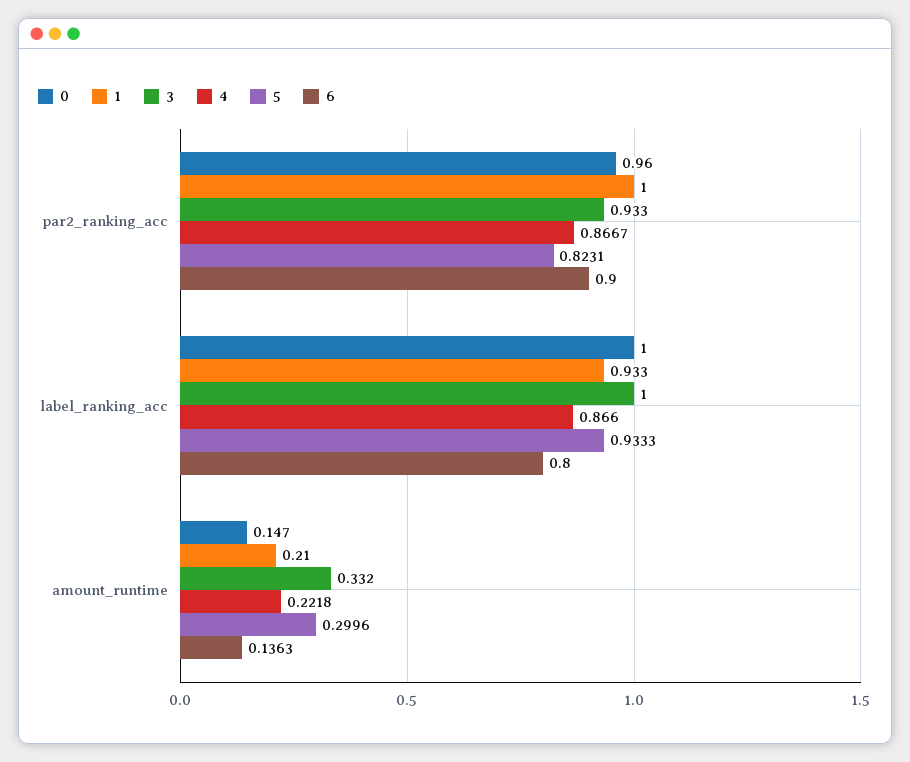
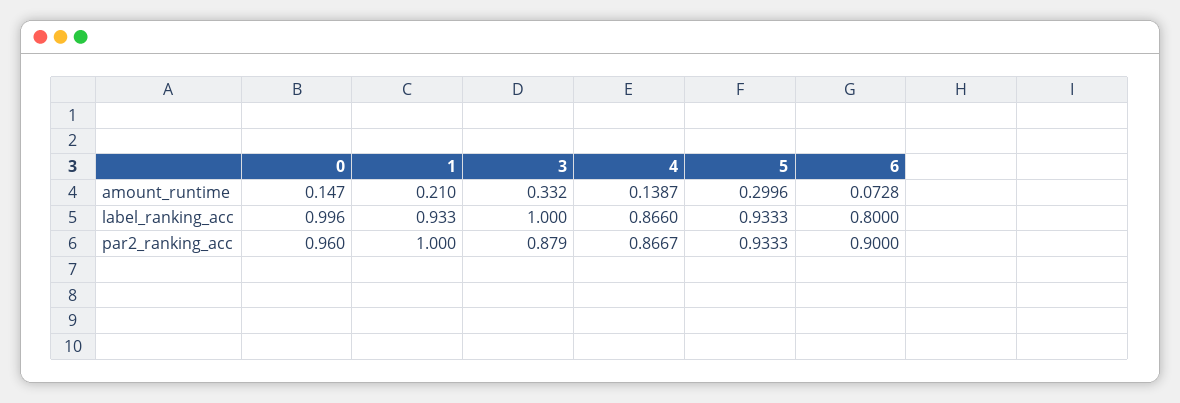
3, par2_ranking_acc: 0.933 -> 0.879
5, par2_ranking_acc: 0.8231 -> 0.9333
0, label_ranking_acc: 1 -> 0.996
4, amount_runtime: 0.2218 -> 0.1387
6, amount_runtime: 0.1363 -> 0.0728

